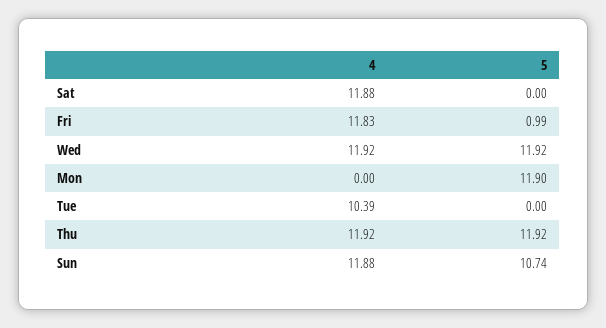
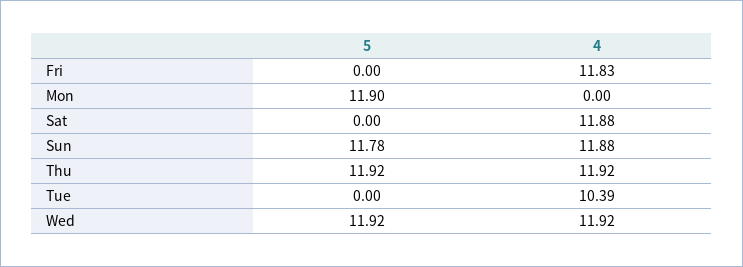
5, Fri: 0.99 -> 0
5, Sun: 10.74 -> 11.78

